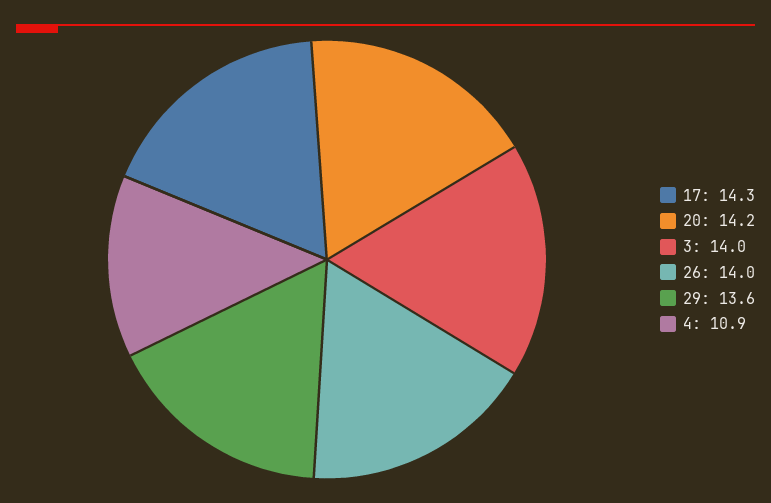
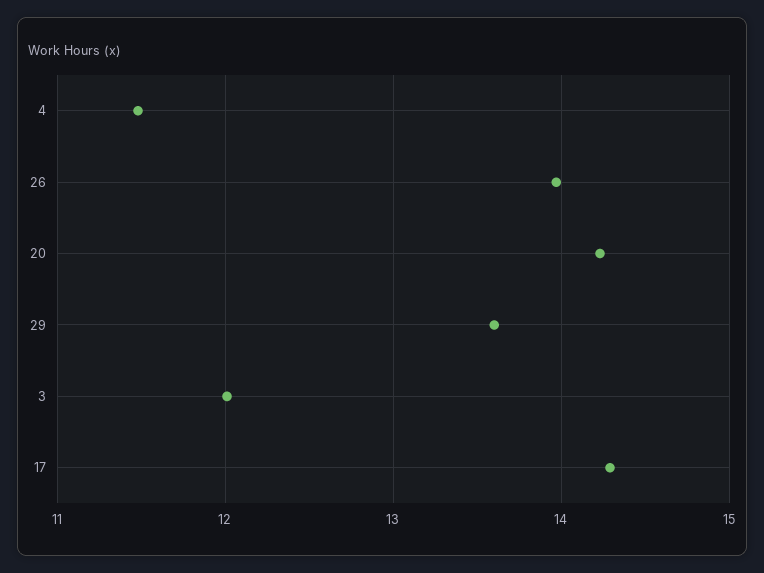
3: 14 -> 12
4: 10.9 -> 11.5

